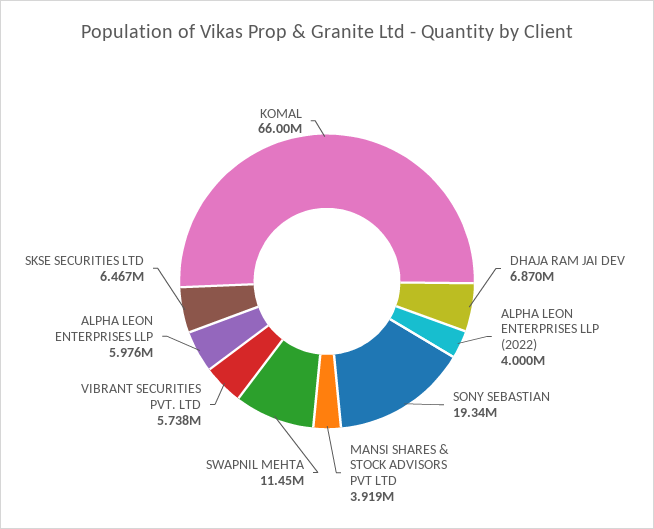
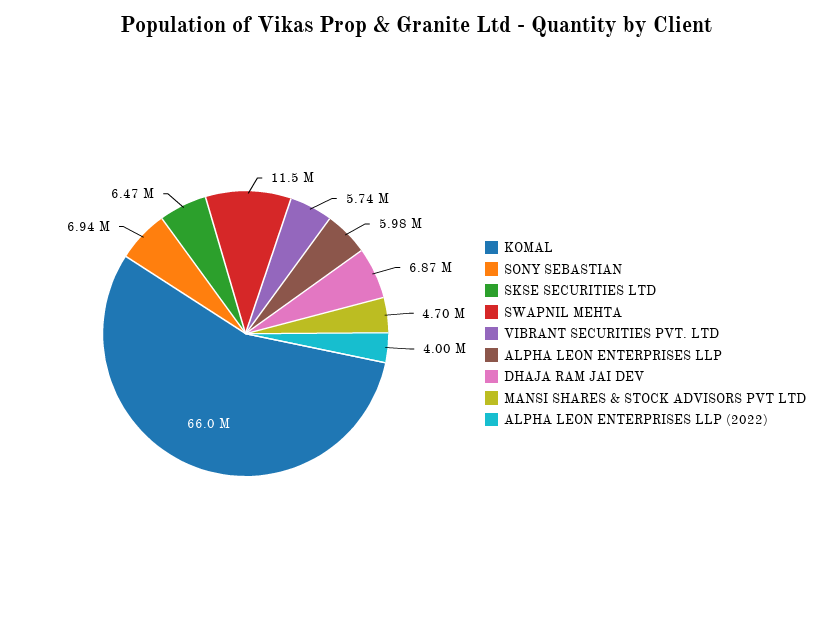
SONY SEBASTIAN: 19340000 -> 6940000
MANSI SHARES & STOCK ADVISORS PVT LTD: 3919000 -> 4700000

